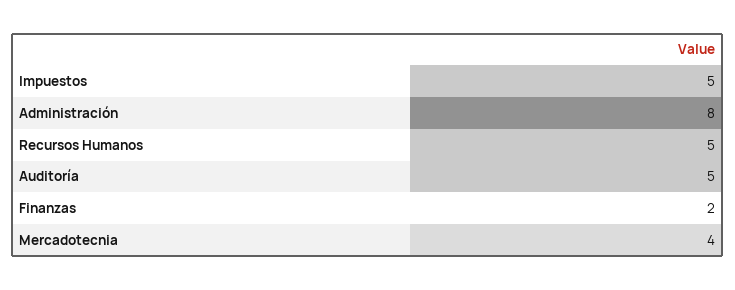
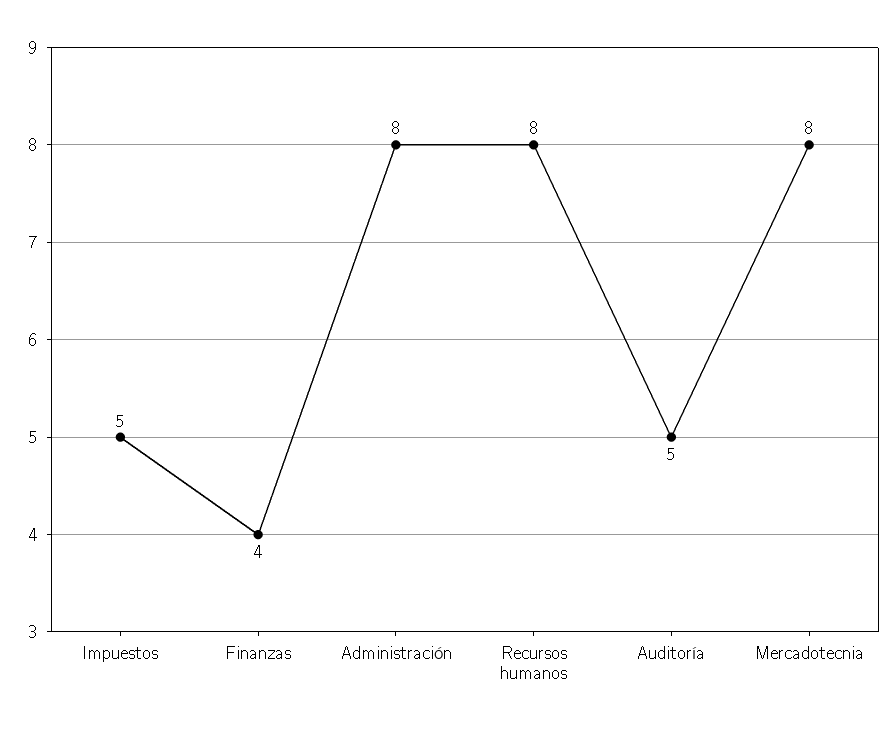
Recursos Humanos: 5 -> 8
Finanzas: 2 -> 4
Mercadotecnia: 4 -> 8

